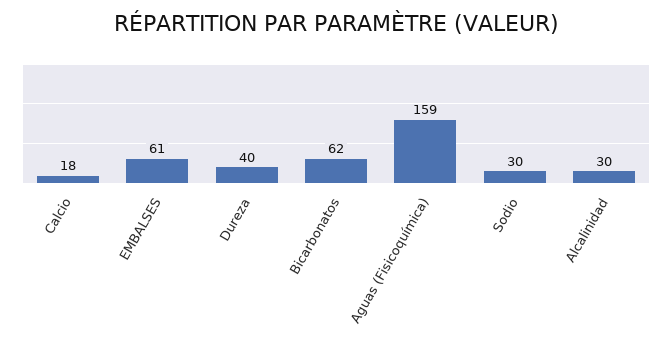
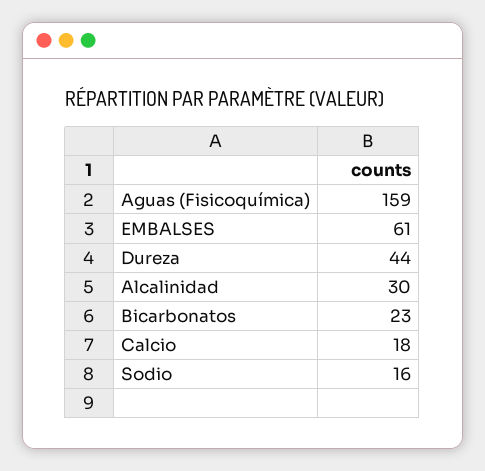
Dureza: 40 -> 44
Bicarbonatos: 62 -> 23
Sodio: 30 -> 16

